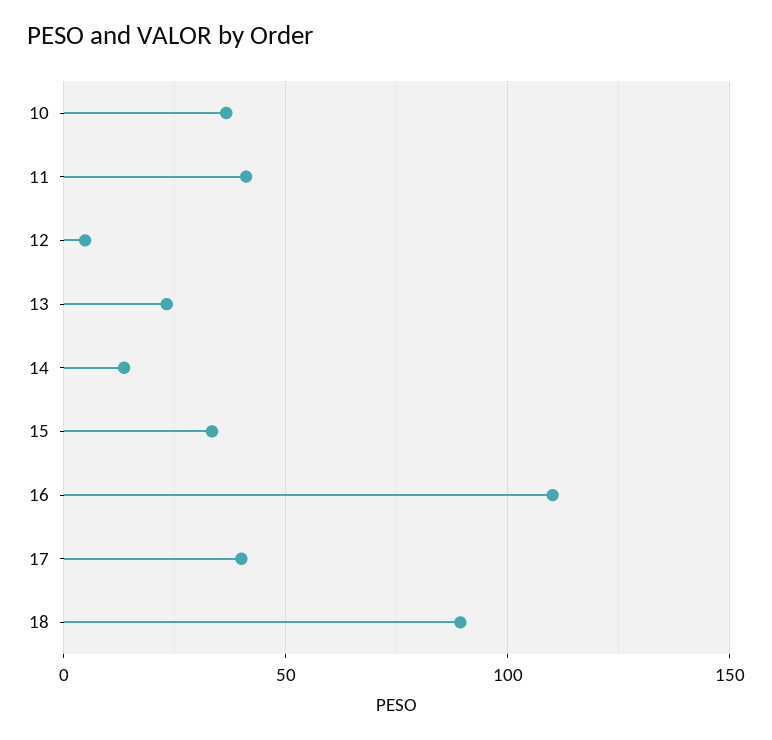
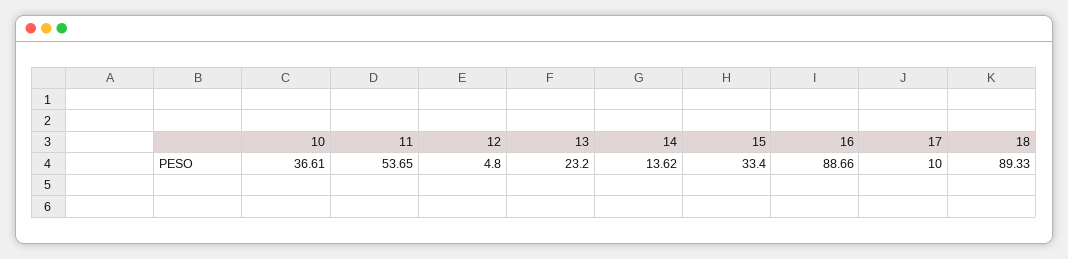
11: 40 -> 53.65
16: 110 -> 88.66
17: 40 -> 10

